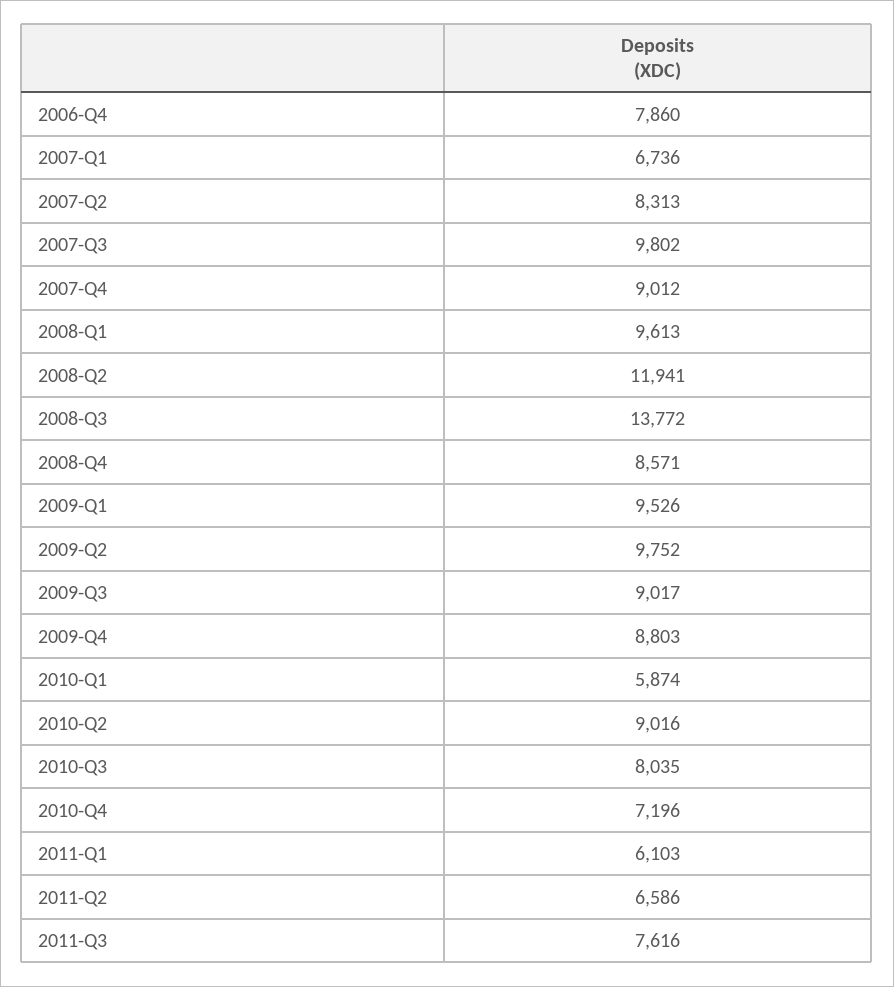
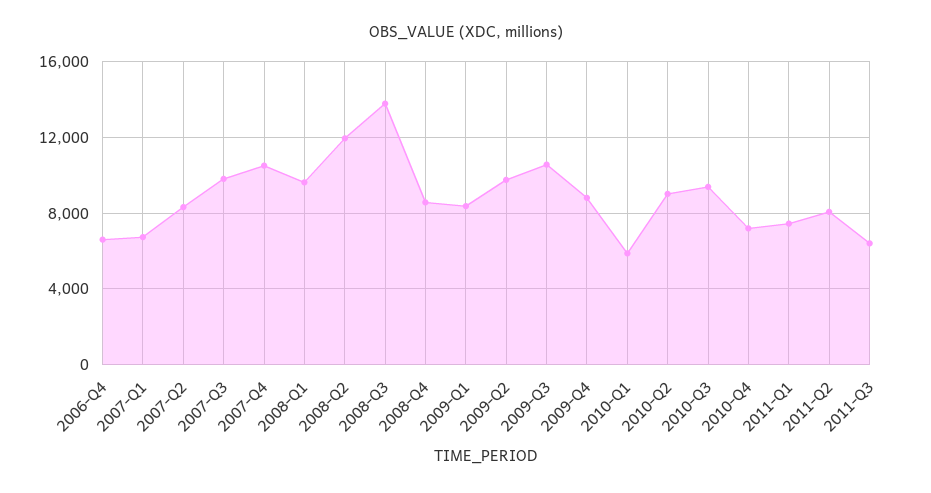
2006-Q4: 7860 -> 6500
2007-Q4: 9012 -> 10500
2009-Q1: 9526 -> 8500
2009-Q3: 9017 -> 10500
2010-Q3: 8035 -> 9500
2011-Q1: 6103 -> 7500
2011-Q2: 6586 -> 8000
2011-Q3: 7616 -> 6500

